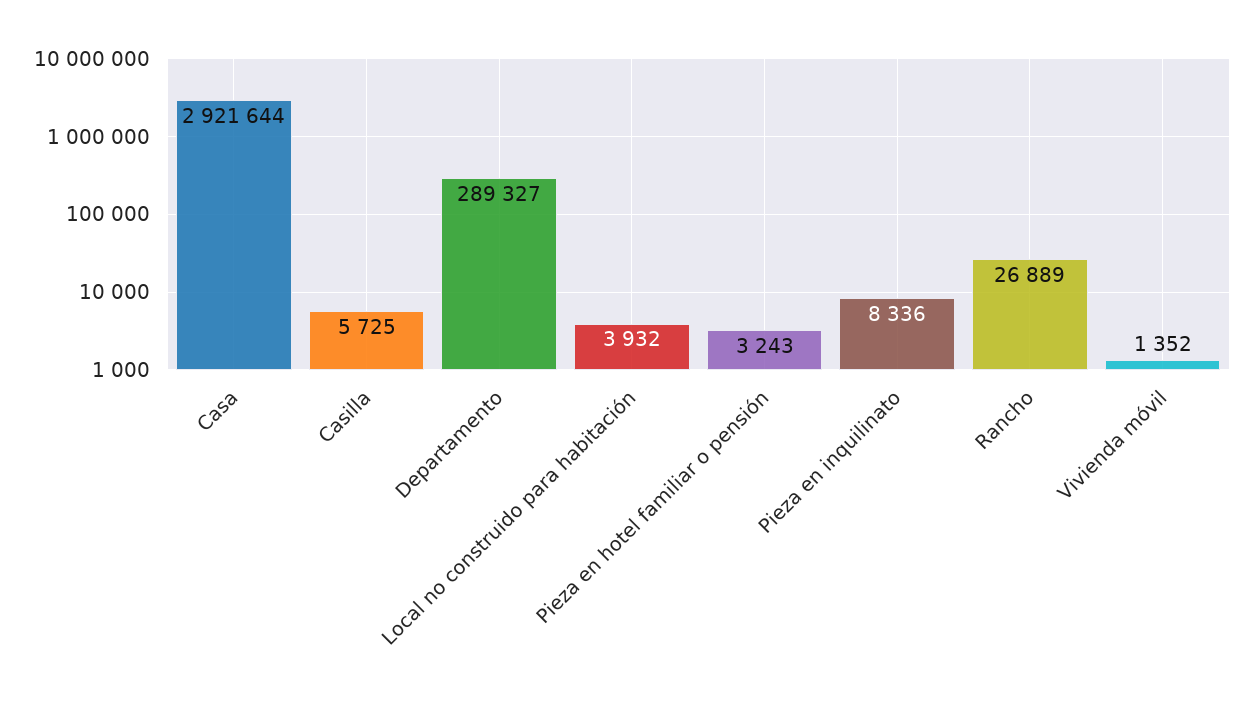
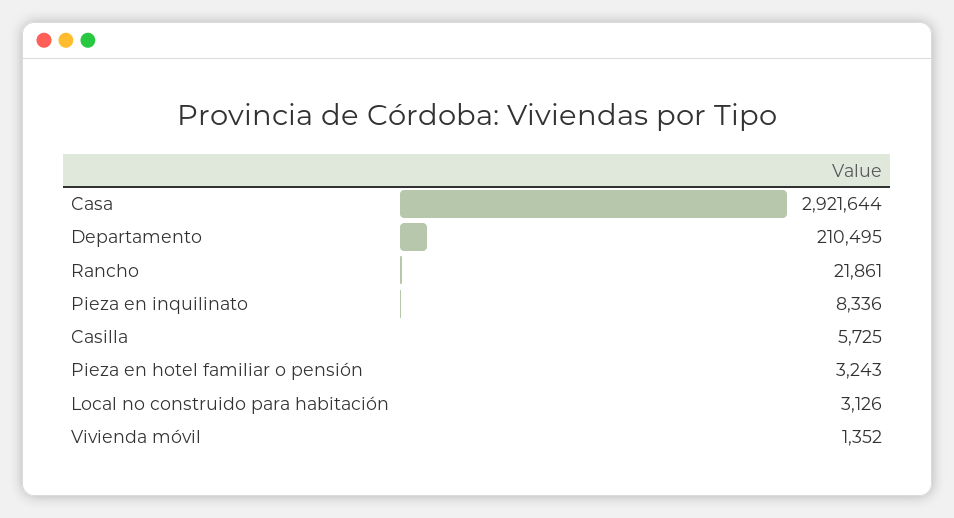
Departamento: 289327 -> 210495
Local no construido para habitación: 3932 -> 3126
Rancho: 26889 -> 21861

